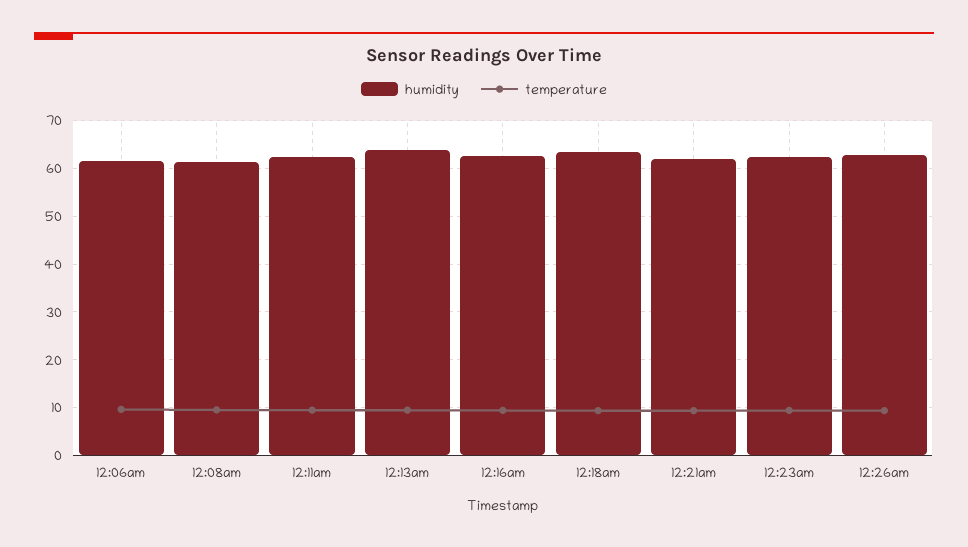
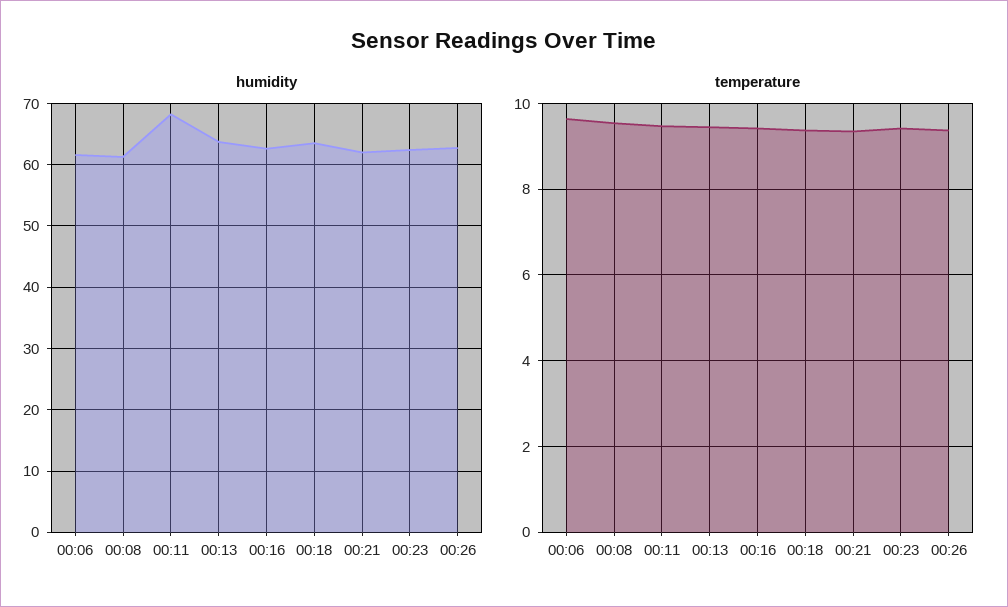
humidity, 12:11am: 62 -> 68

